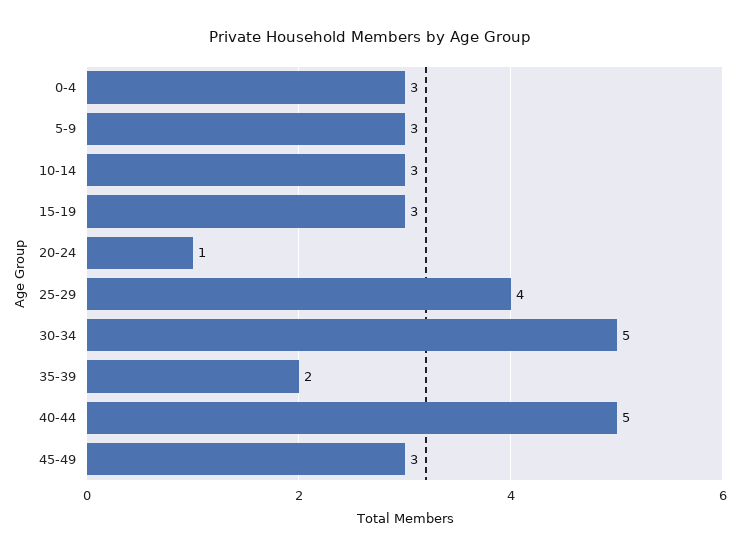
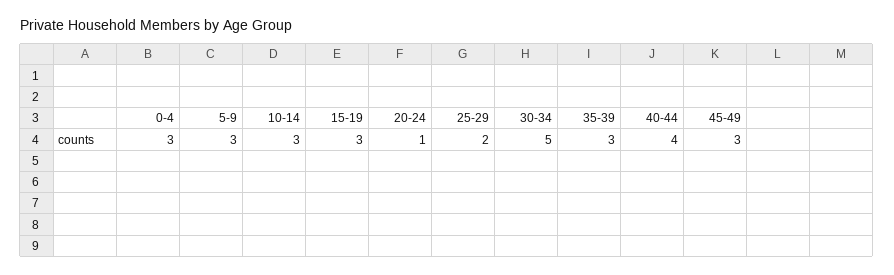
25-29: 4 -> 2
35-39: 2 -> 3
40-44: 5 -> 4

